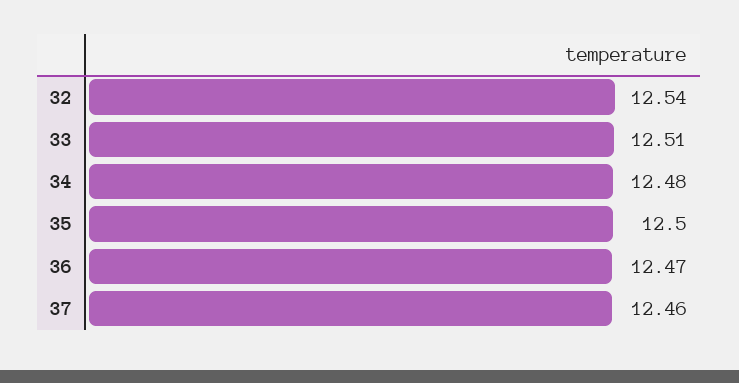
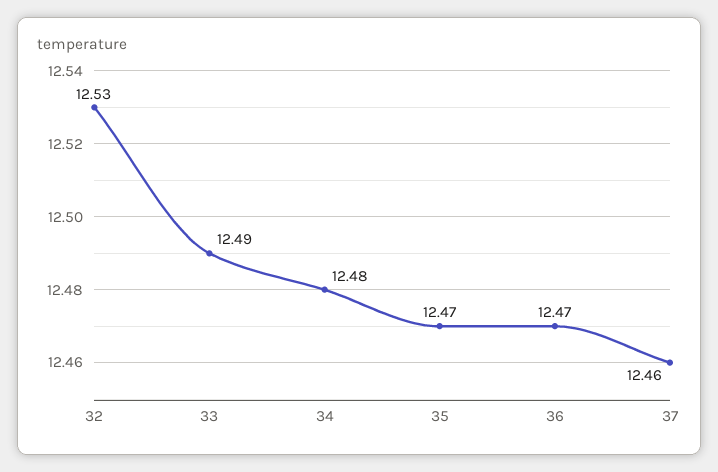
32: 12.54 -> 12.53
33: 12.51 -> 12.49
35: 12.5 -> 12.47

